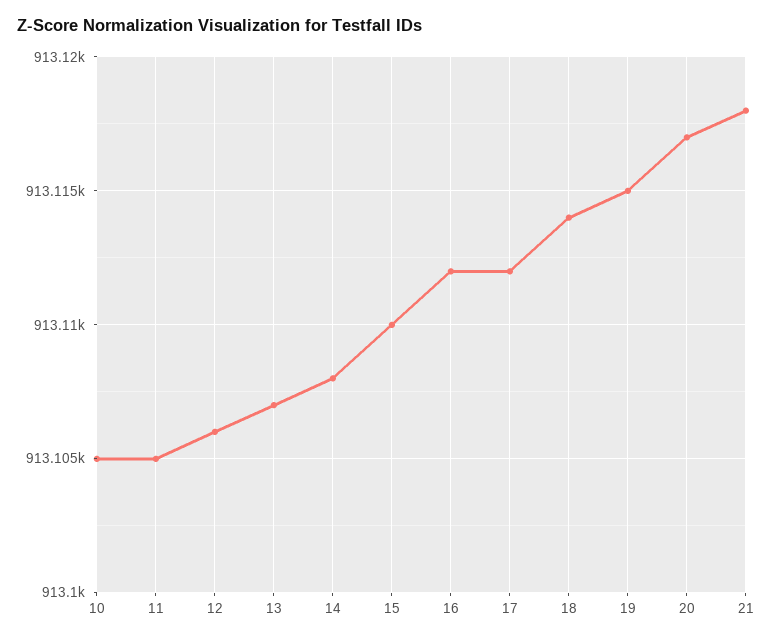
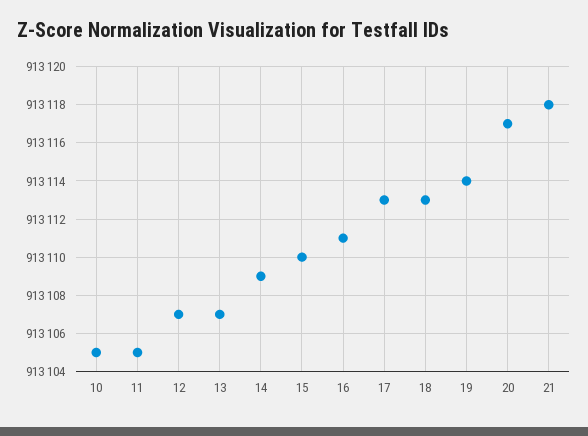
12: 913106 -> 913107
14: 913108 -> 913109
16: 913112 -> 913111
17: 913112 -> 913113
18: 913114 -> 913113
19: 913115 -> 913114

